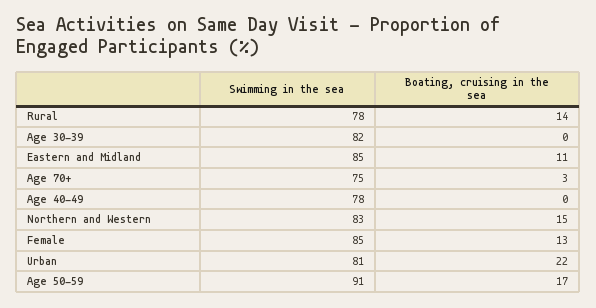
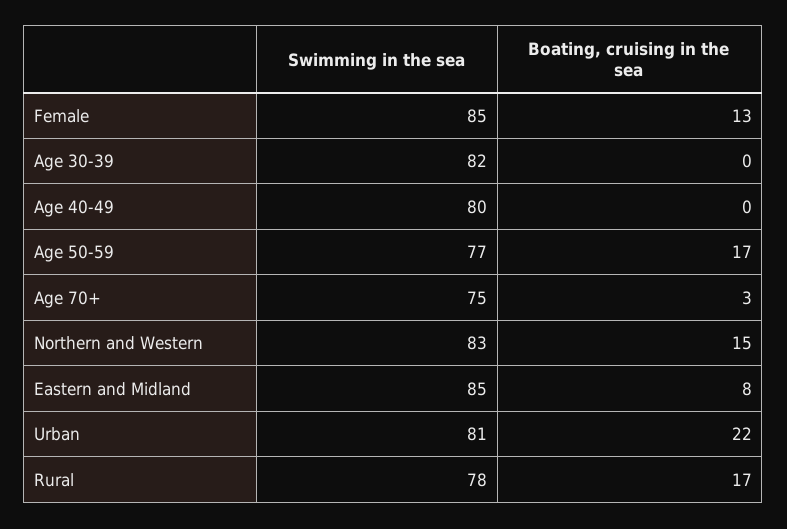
Boating, cruising in the sea, Rural: 14 -> 17
Boating, cruising in the sea, Eastern and Midland: 11 -> 8
Swimming in the sea, Age 40-49: 78 -> 80
Swimming in the sea, Age 50-59: 91 -> 77

